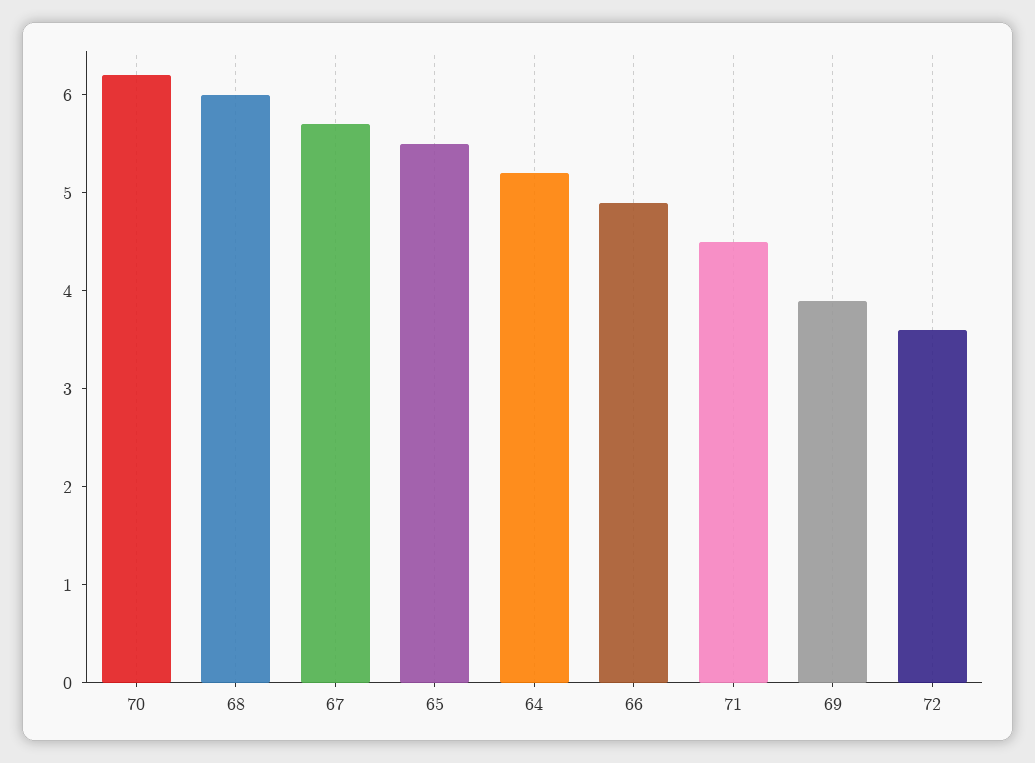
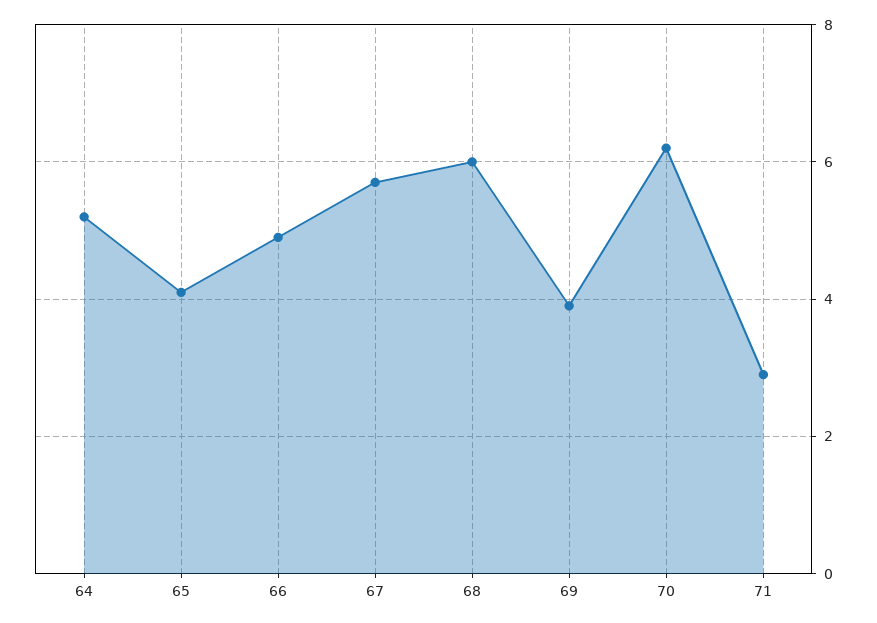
65: 5.5 -> 4
71: 4.5 -> 3
72: 3.6 -> none

